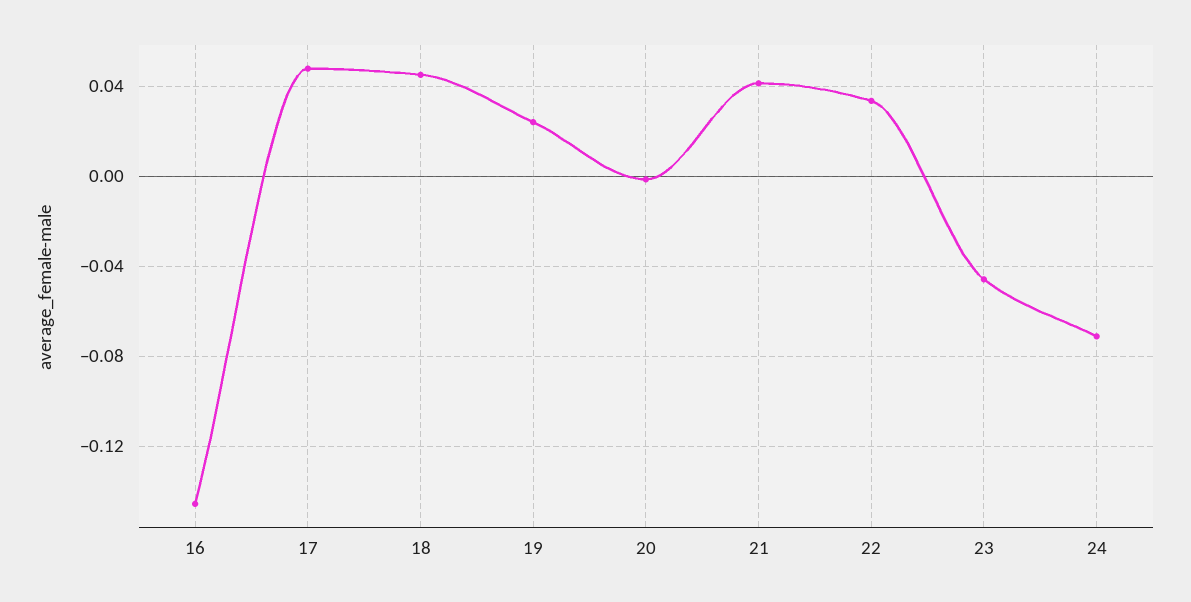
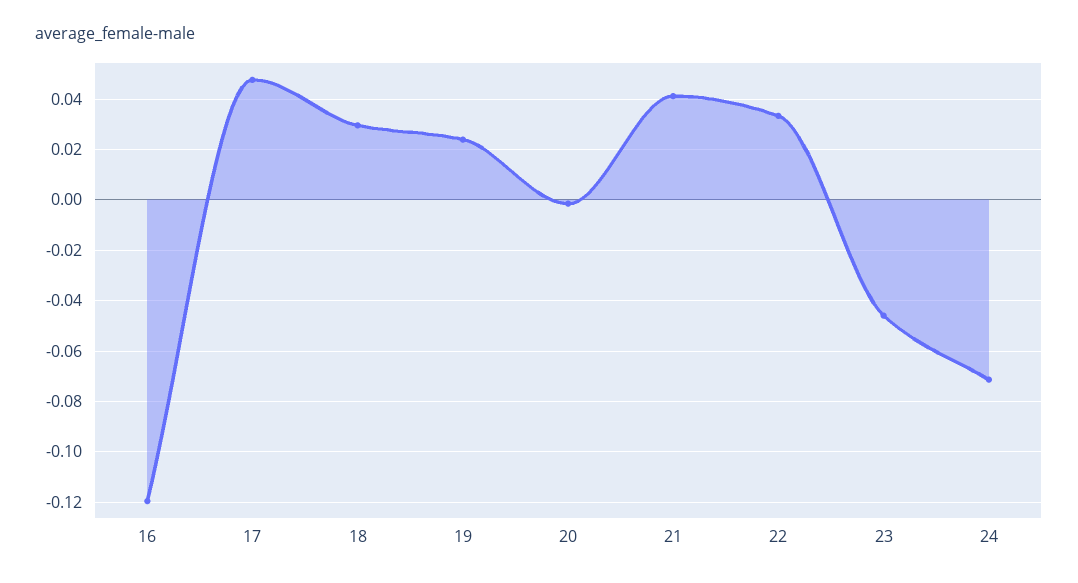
16: -0.145 -> -0.12
18: 0.045 -> 0.03

